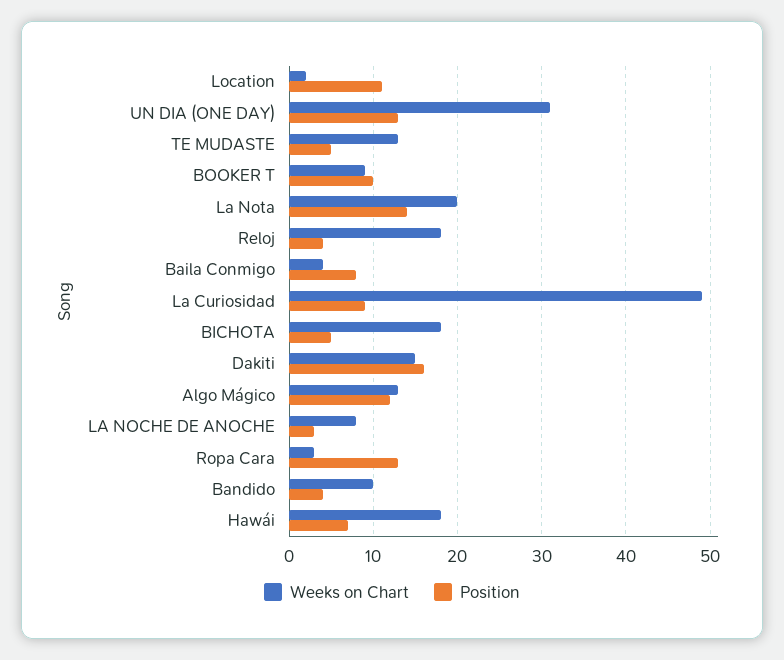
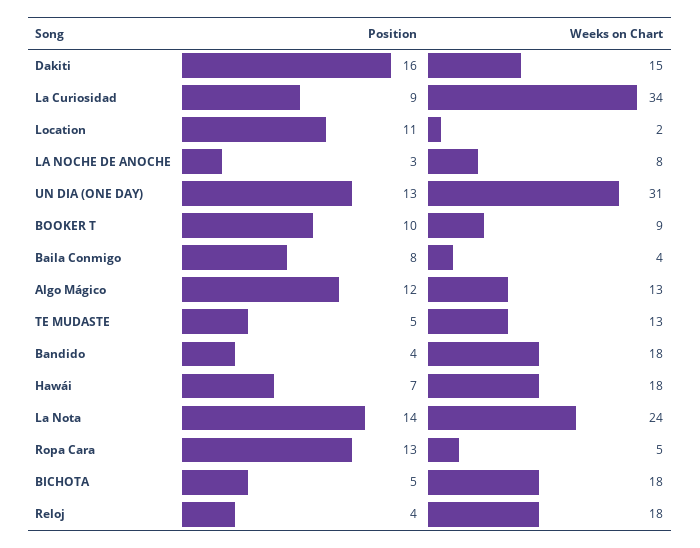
Weeks on Chart, La Nota: 20 -> 24
Weeks on Chart, La Curiosidad: 49 -> 34
Weeks on Chart, Ropa Cara: 3 -> 5
Weeks on Chart, Bandido: 10 -> 18

